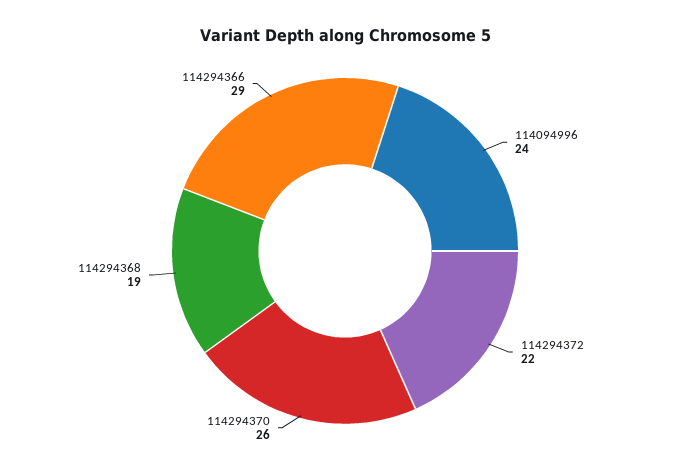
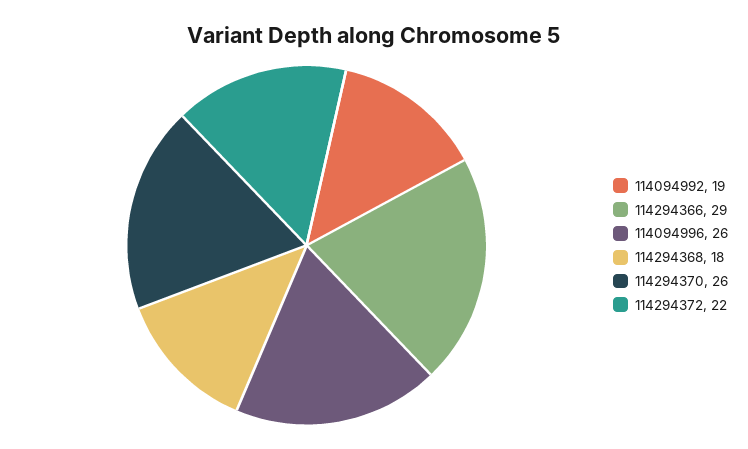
114094996: 24 -> 26
114294368: 19 -> 18
114094992: none -> 19

